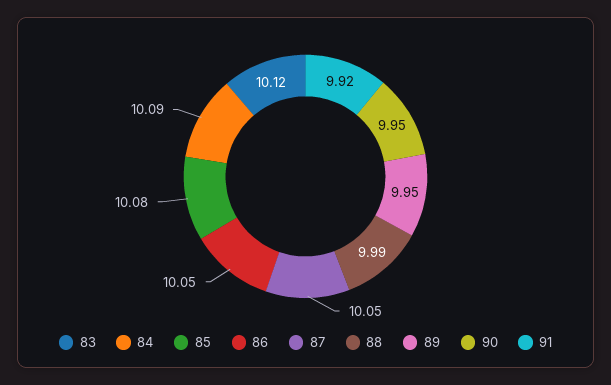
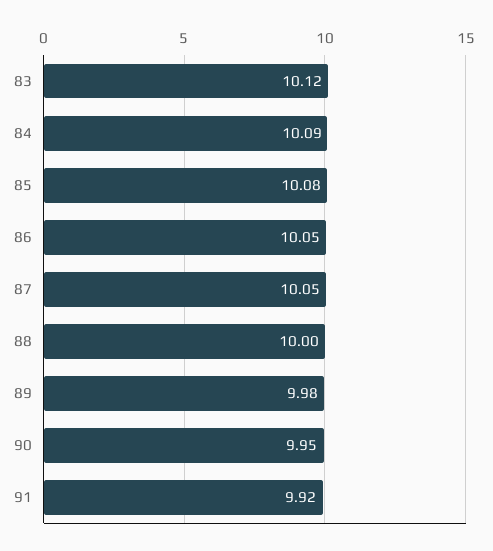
88: 9.99 -> 10
89: 9.95 -> 9.98

